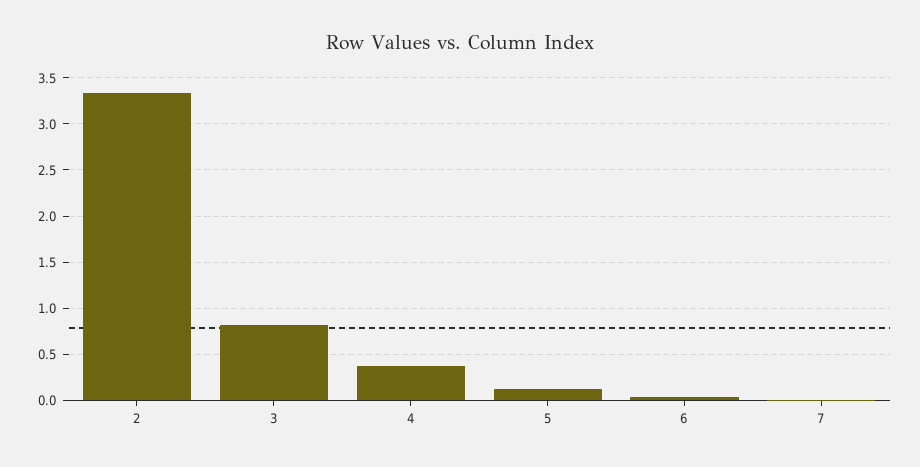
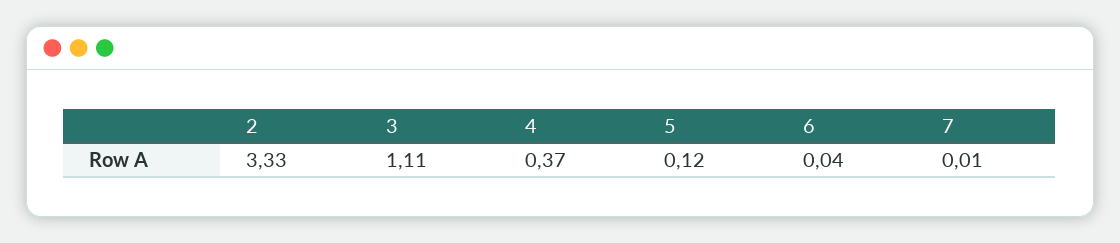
3: 0.8 -> 1.11

